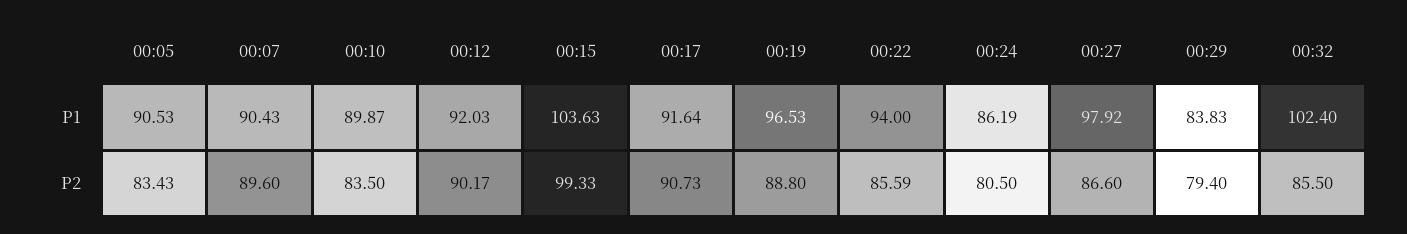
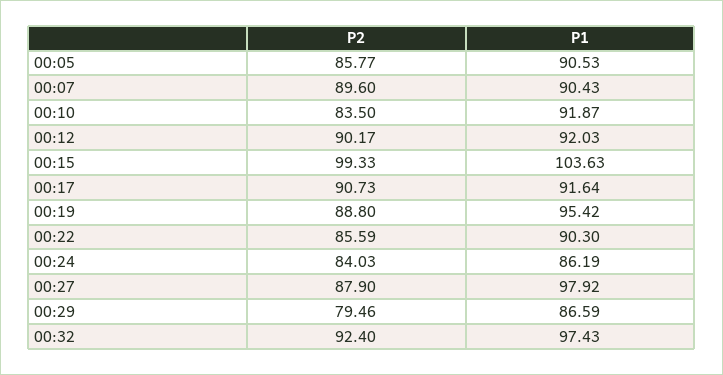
00:10, P1: 89.87 -> 91.87
00:19, P1: 96.53 -> 95.42
00:22, P1: 94 -> 90.3
00:29, P1: 83.83 -> 86.59
00:32, P1: 102.4 -> 97.43
00:05, P2: 83.43 -> 85.77
00:24, P2: 80.5 -> 84.03
00:27, P2: 86.6 -> 87.9
00:29, P2: 79.4 -> 79.46
00:32, P2: 85.5 -> 92.4

